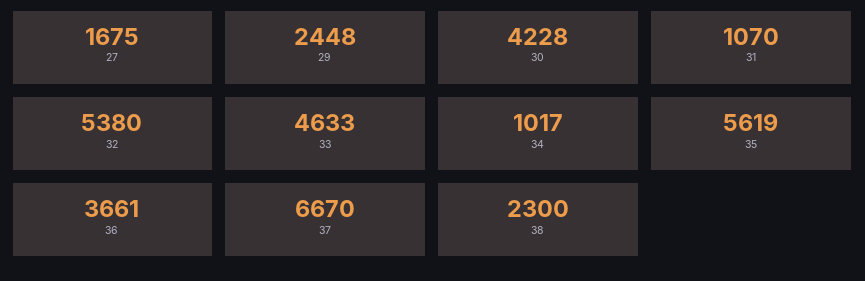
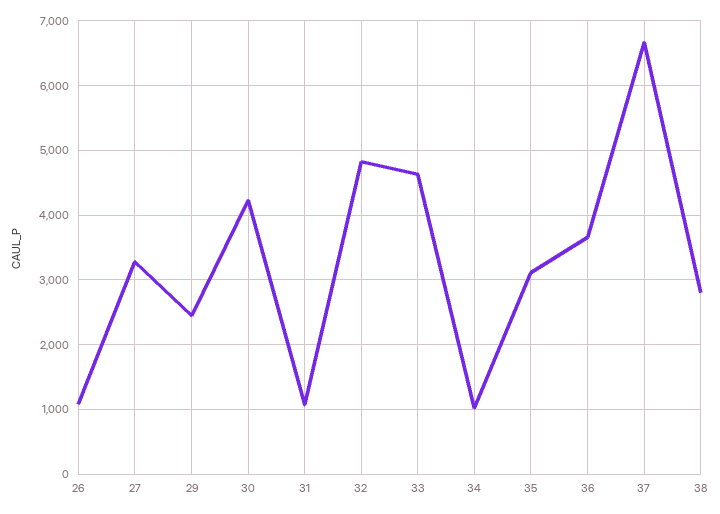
27: 1675 -> 3300
32: 5380 -> 4800
35: 5619 -> 3100
38: 2300 -> 2800
26: none -> 1100

